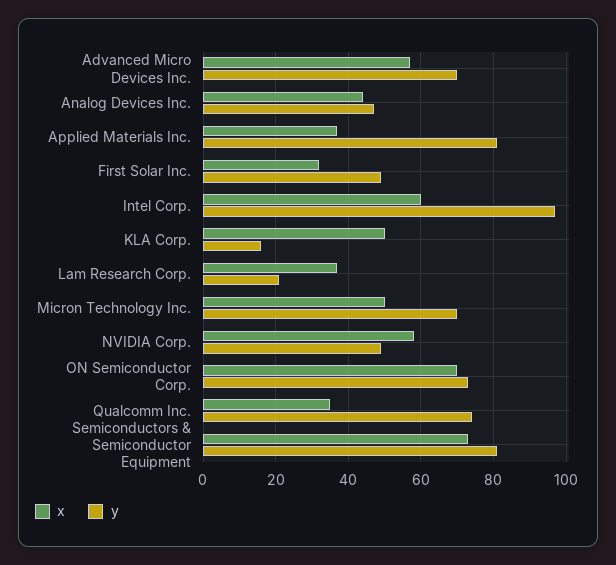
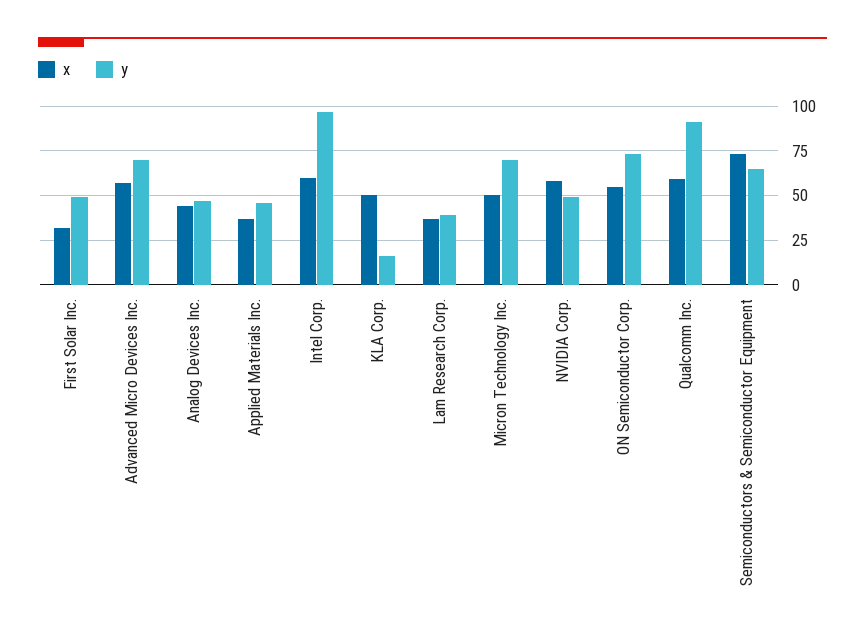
y, Applied Materials Inc.: 80 -> 45
y, Lam Research Corp.: 20 -> 40
x, ON Semiconductor Corp.: 70 -> 55
x, Qualcomm Inc.: 35 -> 60
y, Qualcomm Inc.: 75 -> 90
y, Semiconductors & Semiconductor Equipment: 80 -> 65

